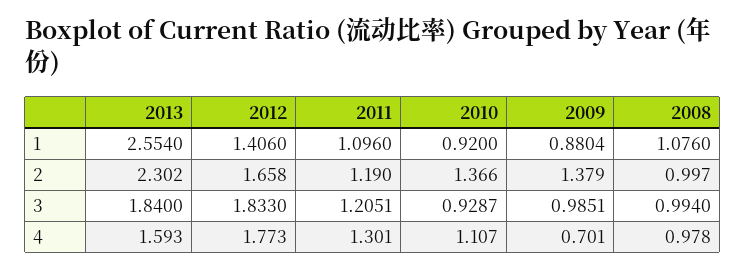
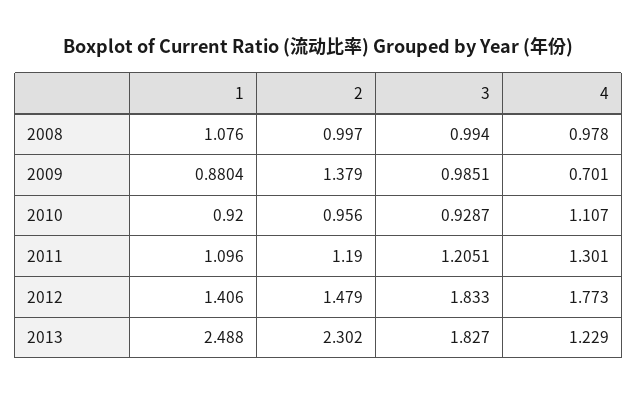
2013, 1: 2.554 -> 2.488
2012, 2: 1.658 -> 1.479
2010, 2: 1.366 -> 0.956
2013, 3: 1.84 -> 1.827
2013, 4: 1.593 -> 1.229

